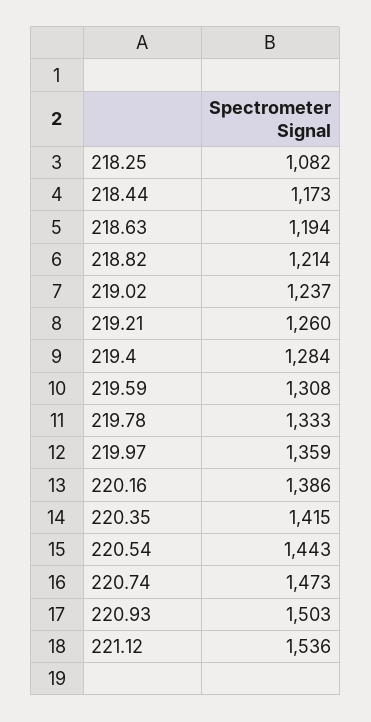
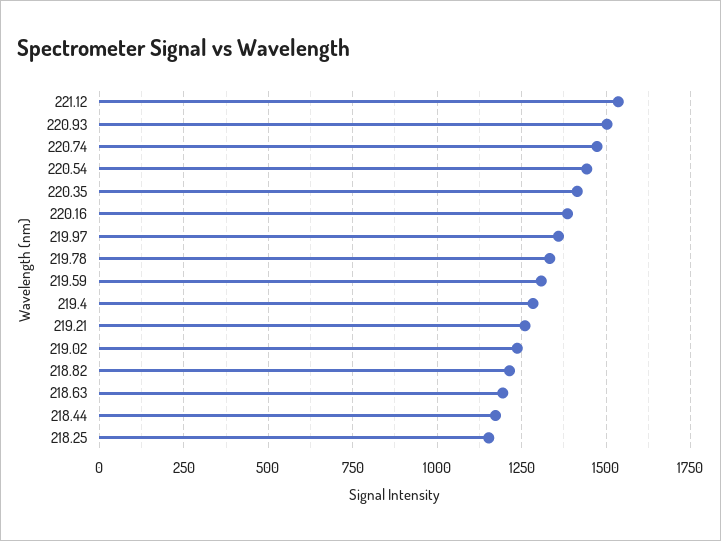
218.25: 1082 -> 1150

